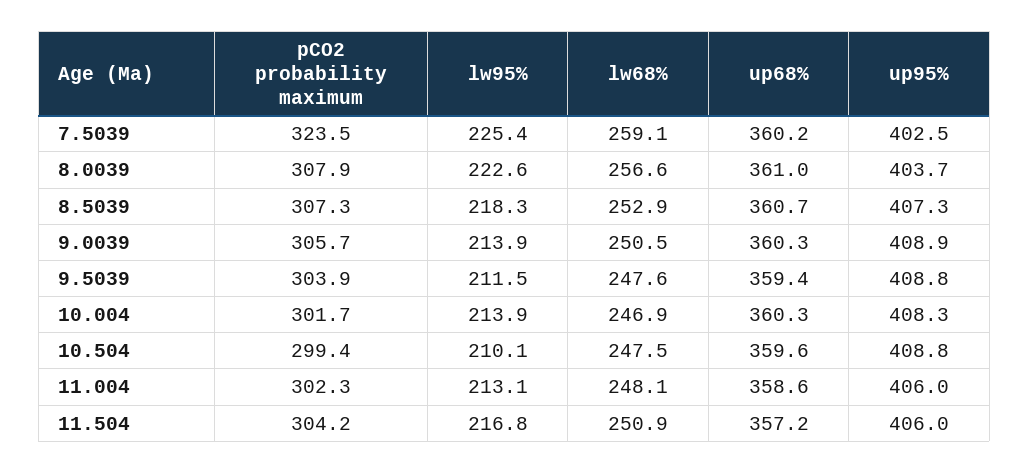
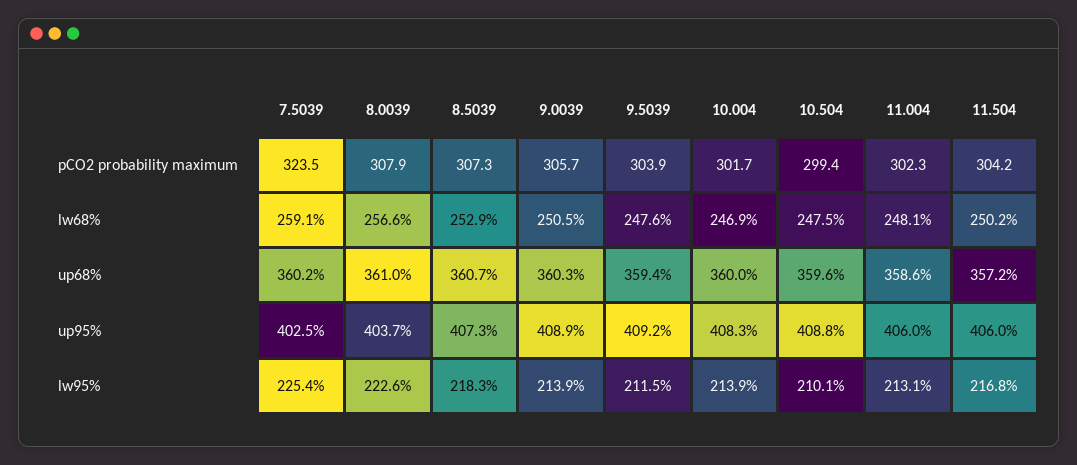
up95%, 9.5039: 408.8 -> 409.2
up68%, 10.004: 360.3 -> 360
lw68%, 11.504: 250.9 -> 250.2

